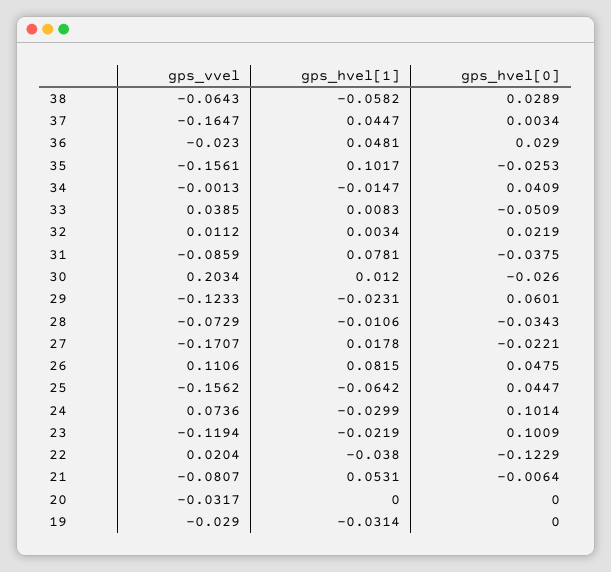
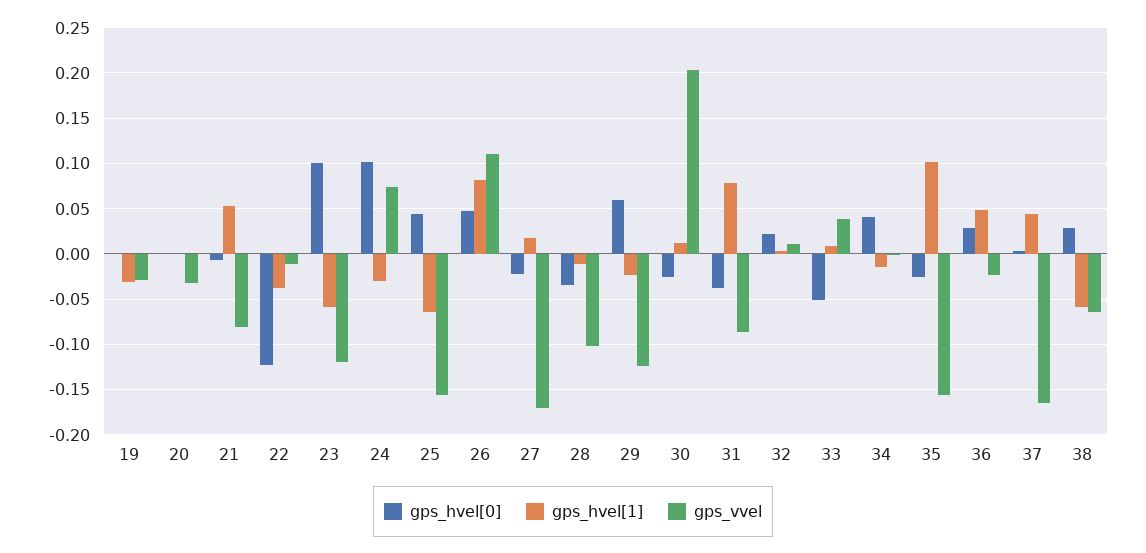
gps_vvel, 28: -0.0729 -> -0.1
gps_hvel[1], 23: -0.0219 -> -0.06
gps_vvel, 22: 0.0204 -> -0.01

